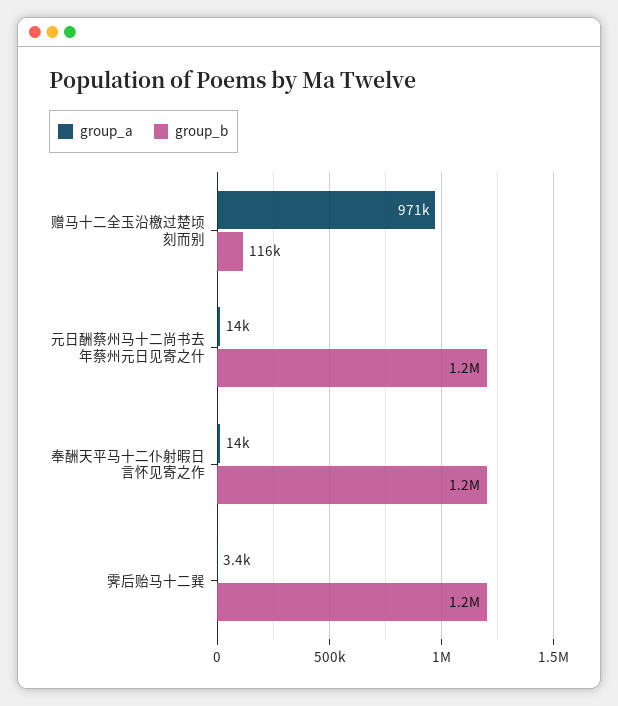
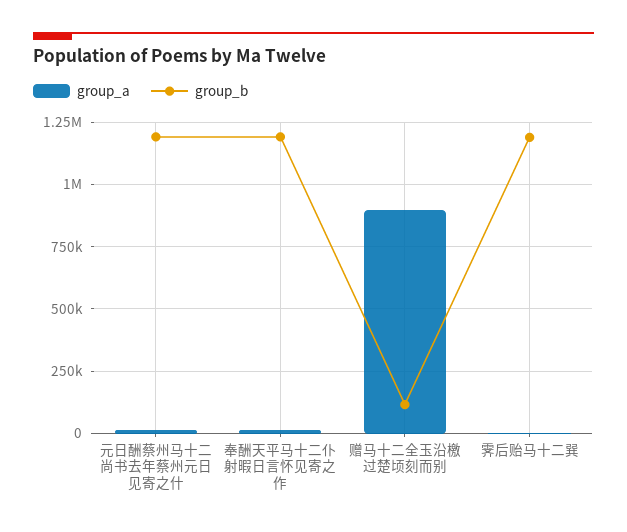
group_a, 赠马十二全玉沿檄过楚顷刻而别: 971000 -> 900000

